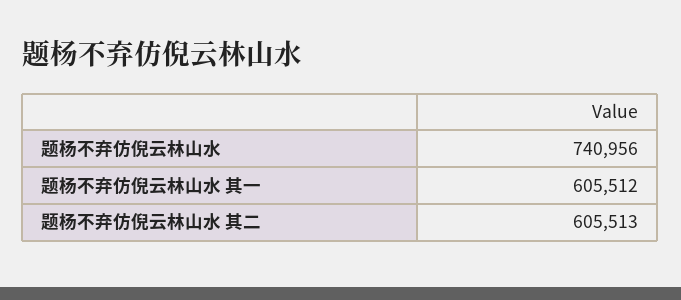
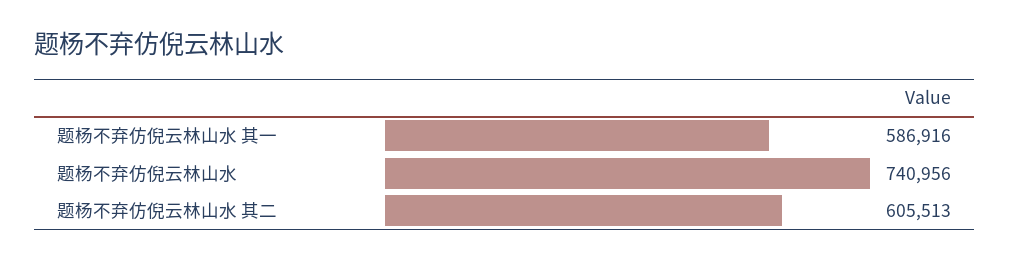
题杨不弃仿倪云林山水 其一: 605512 -> 586916

